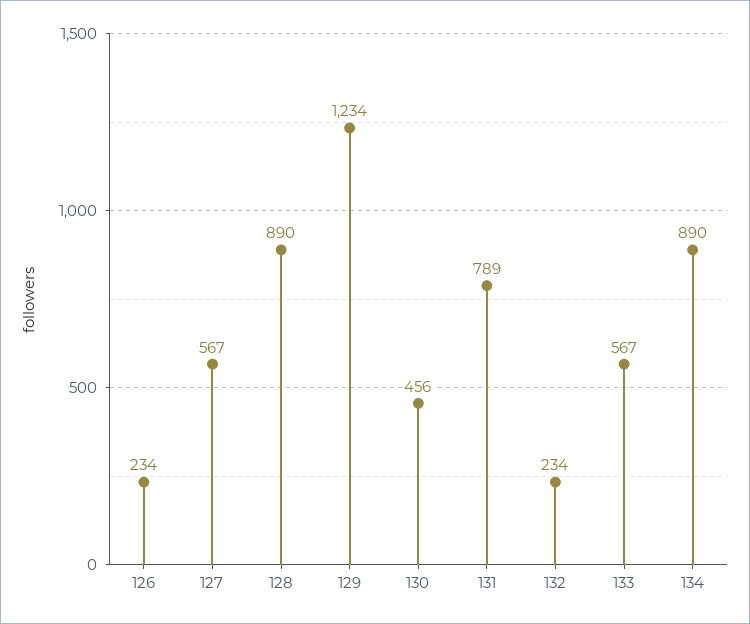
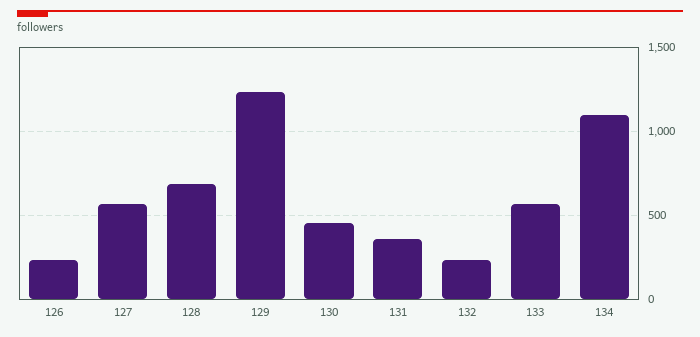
128: 890 -> 700
131: 789 -> 350
134: 890 -> 1100

